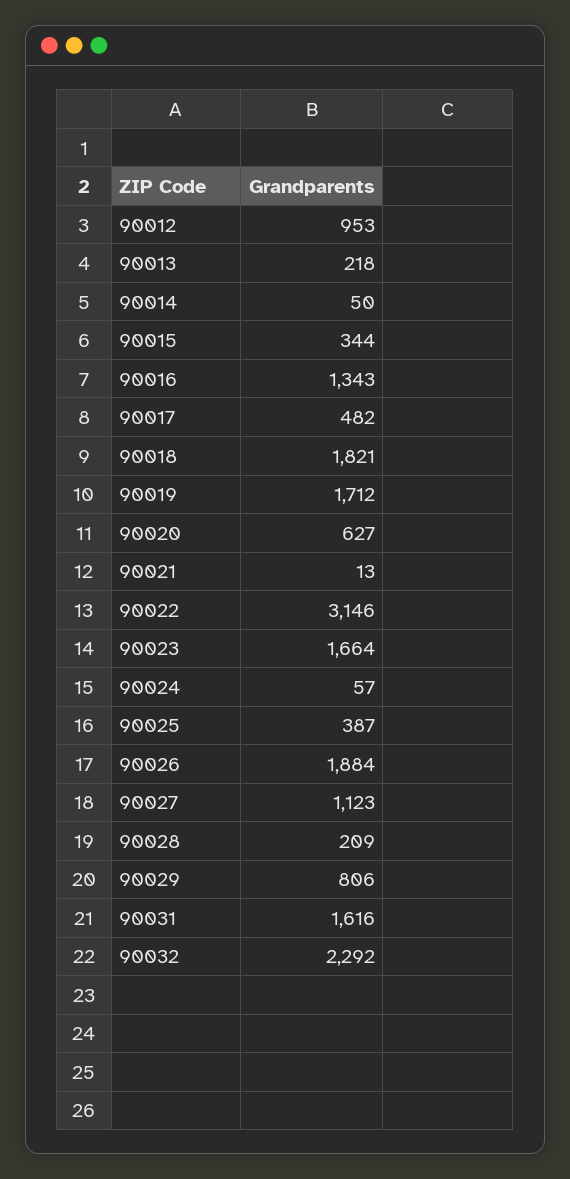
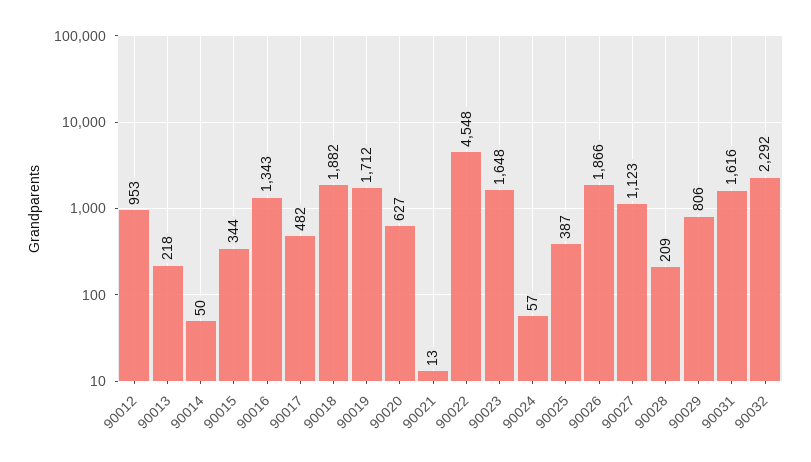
90018: 1821 -> 1882
90022: 3146 -> 4548
90023: 1664 -> 1648
90026: 1884 -> 1866

